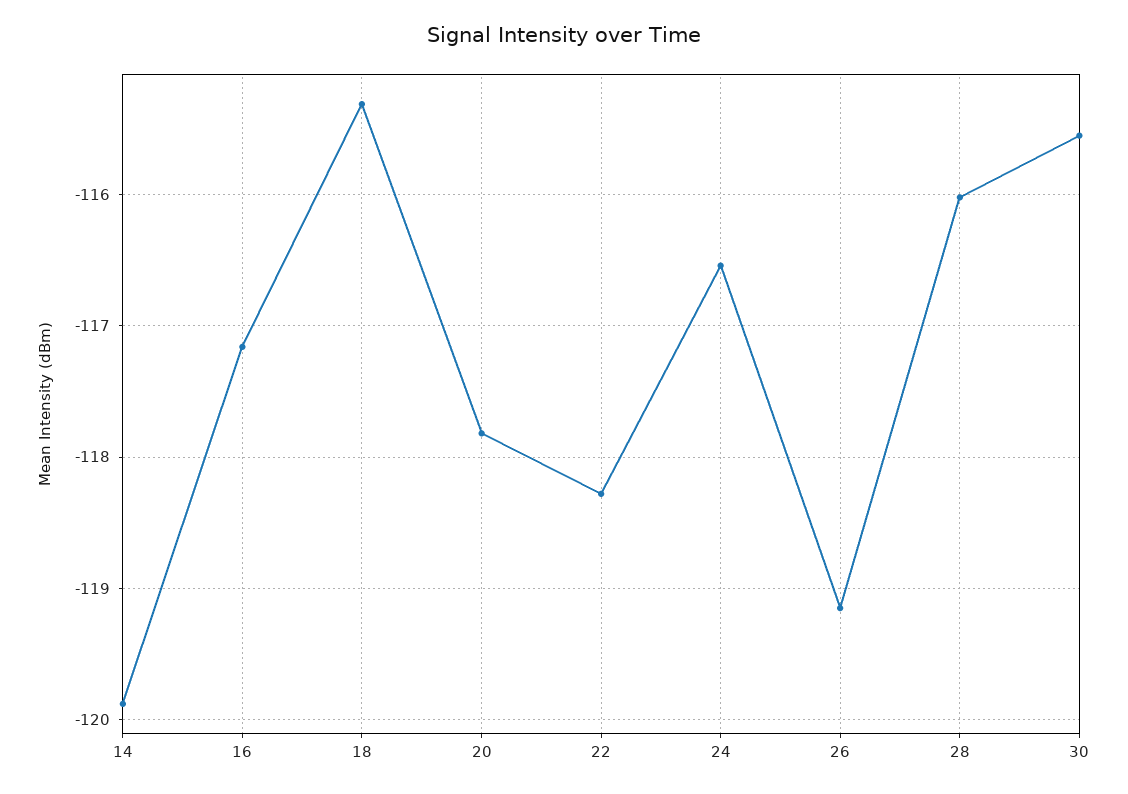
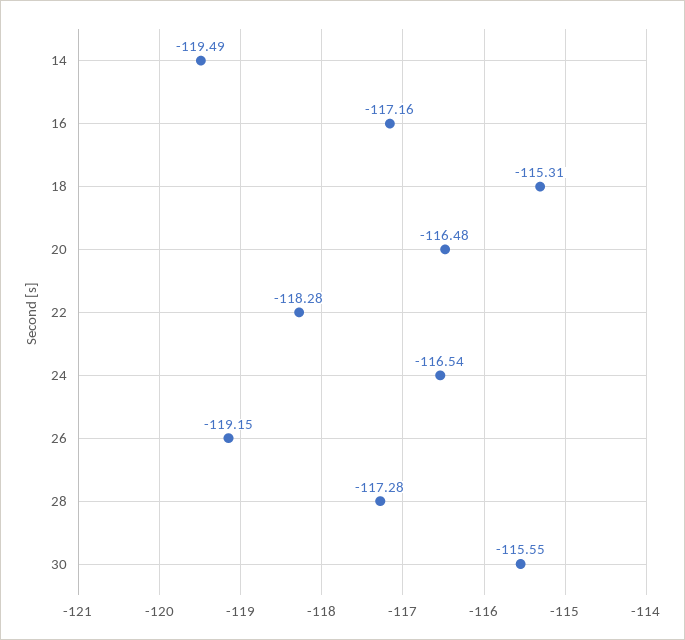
14: -119.9 -> -119.49
20: -117.8 -> -116.48
28: -116 -> -117.28

